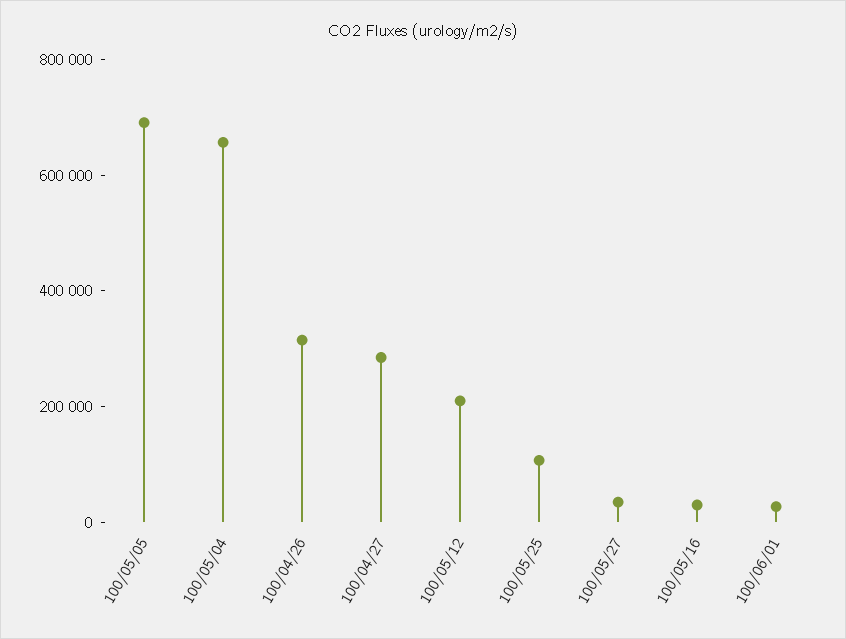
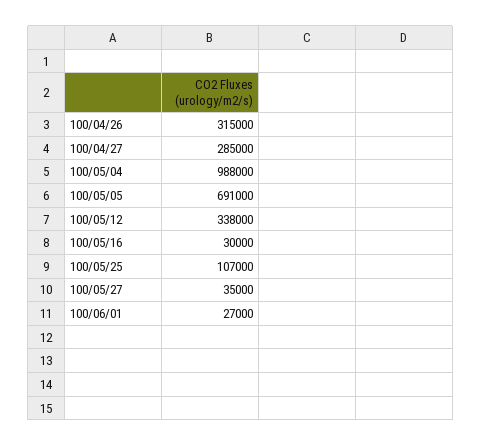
100/05/04: 650000 -> 988000
100/05/12: 200000 -> 338000

